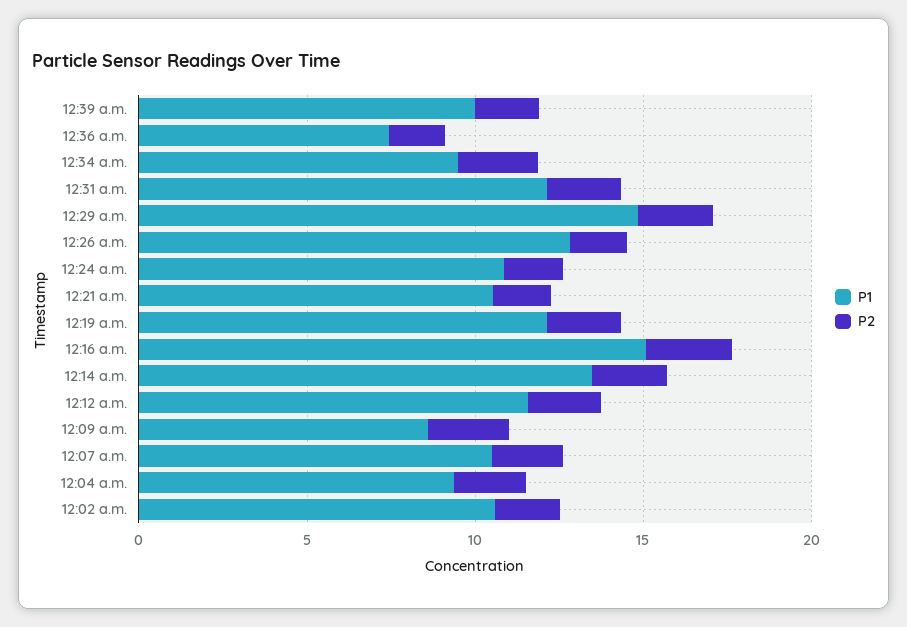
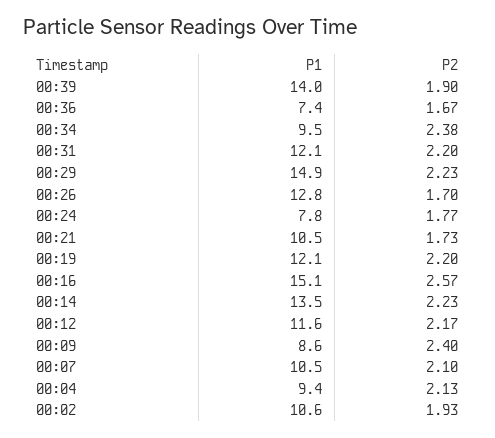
P1, 12:39 a.m.: 10 -> 14
P1, 12:24 a.m.: 11 -> 7.8

